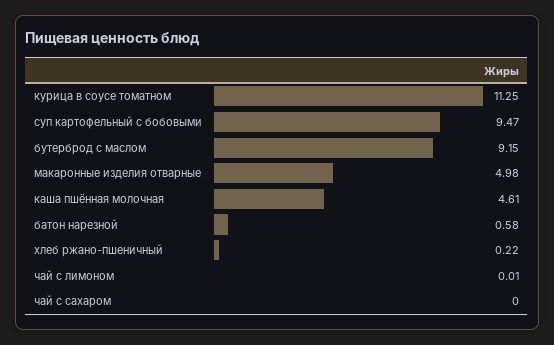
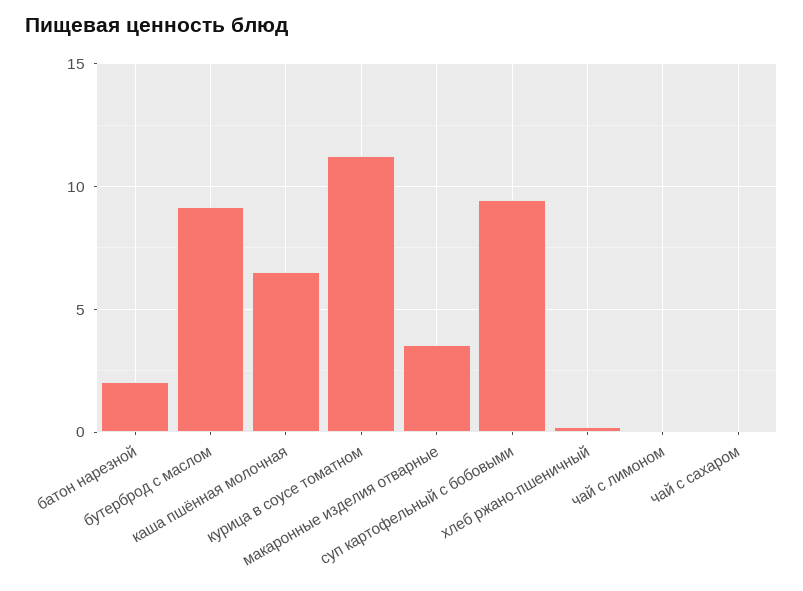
макаронные изделия отварные: 4.98 -> 3.5
каша пшённая молочная: 4.61 -> 6.5
батон нарезной: 0.58 -> 2

